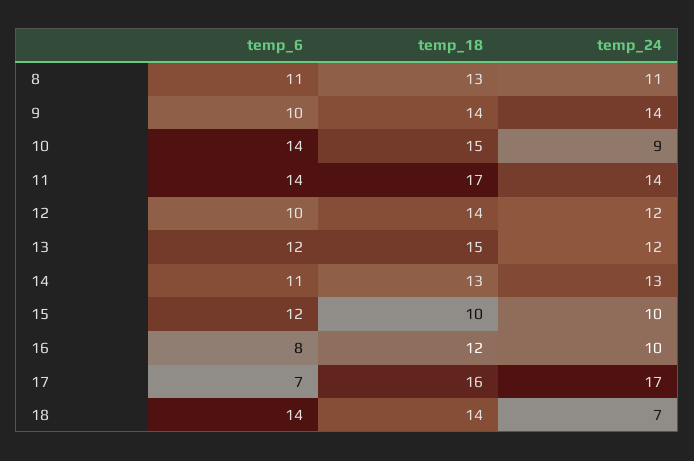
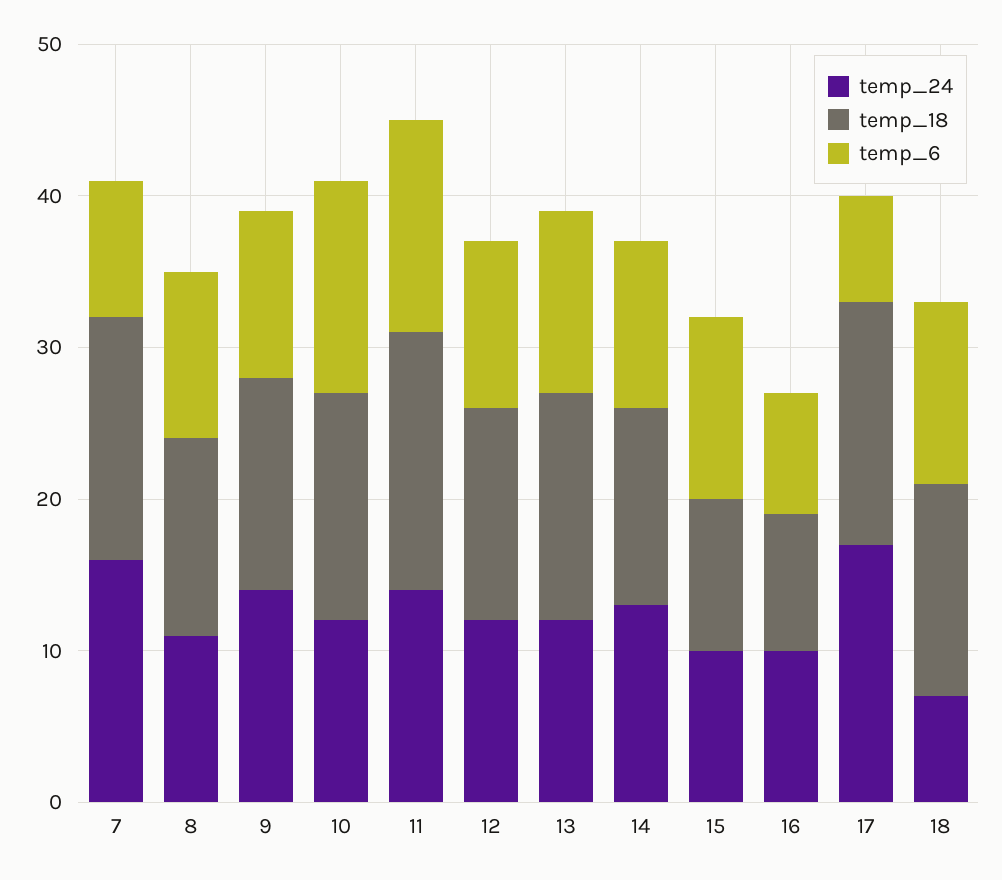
temp_6, 9: 10 -> 11
temp_24, 10: 9 -> 12
temp_6, 12: 10 -> 11
temp_18, 16: 12 -> 9
temp_6, 18: 14 -> 12
temp_24, 7: none -> 16
temp_18, 7: none -> 16
temp_6, 7: none -> 9

